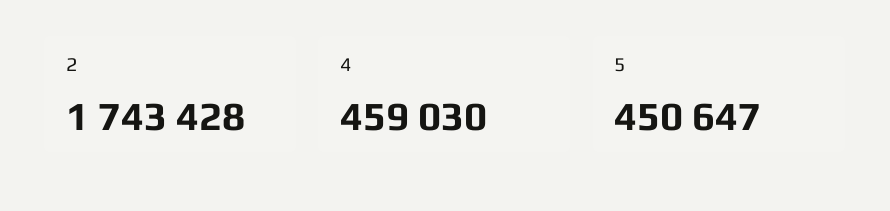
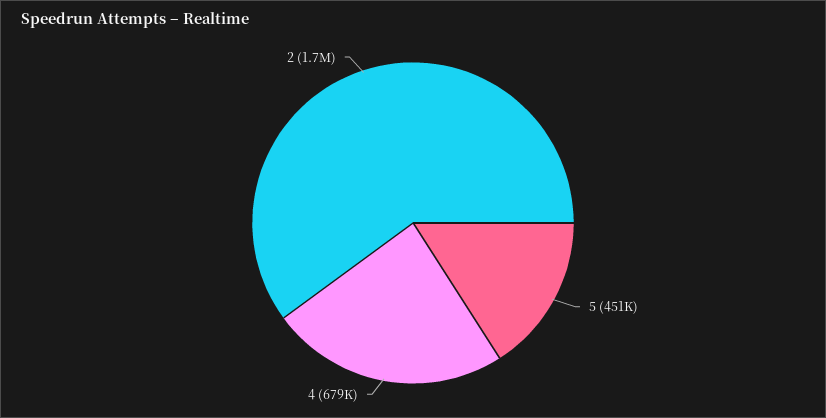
4: 459030 -> 679000

